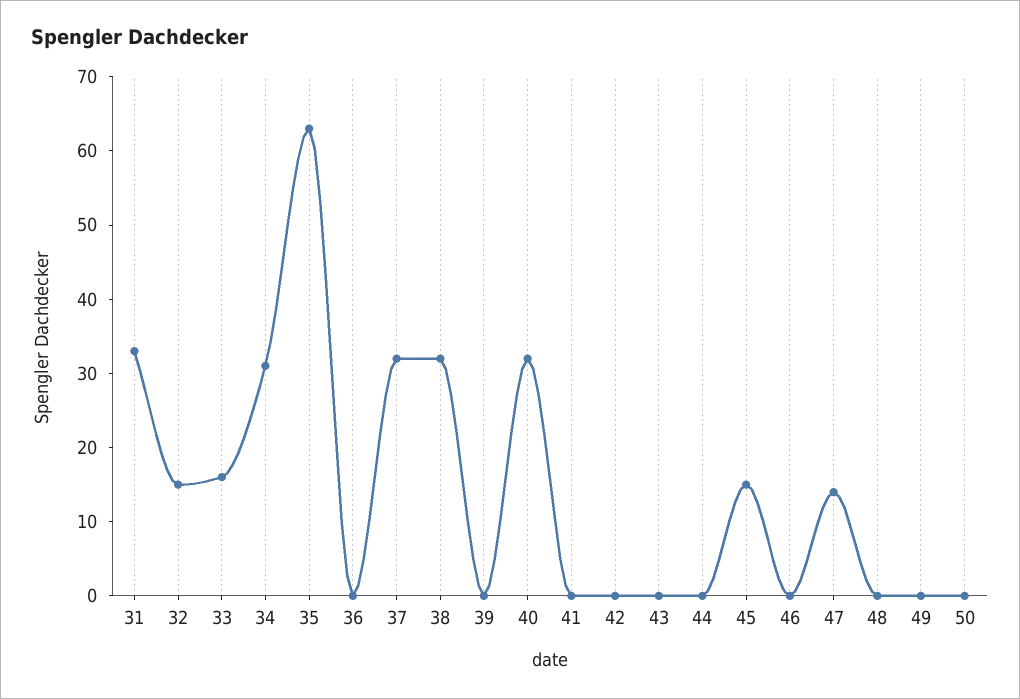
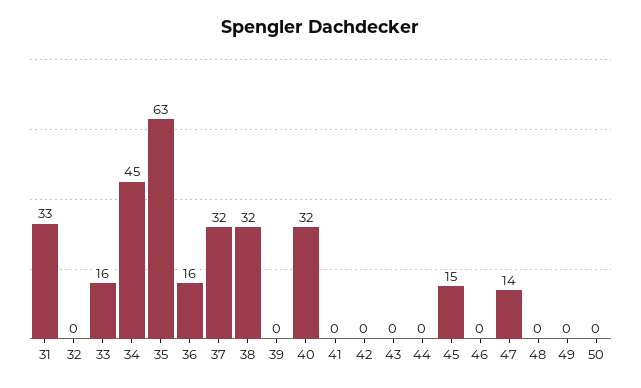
32: 15 -> 0
34: 30 -> 45
36: 0 -> 16

